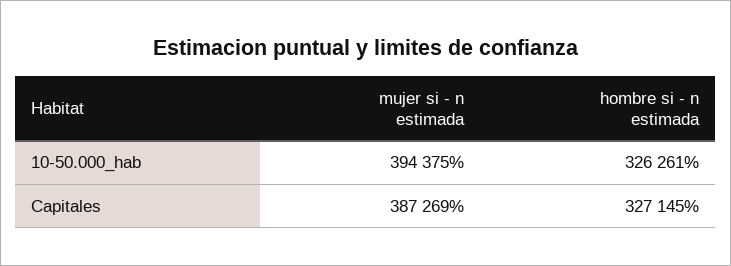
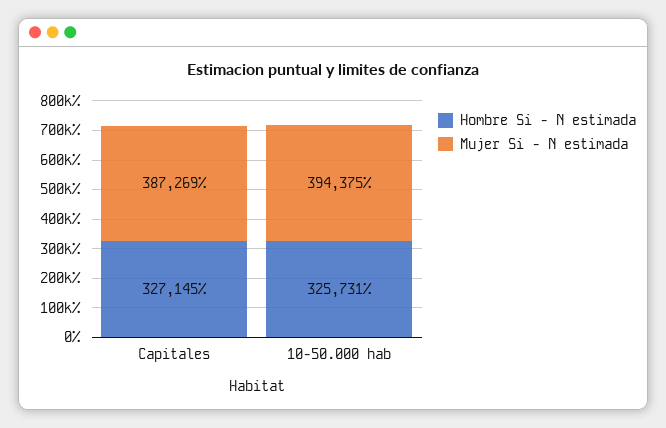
hombre si - n estimada, 10-50.000_hab: 326261 -> 325731

